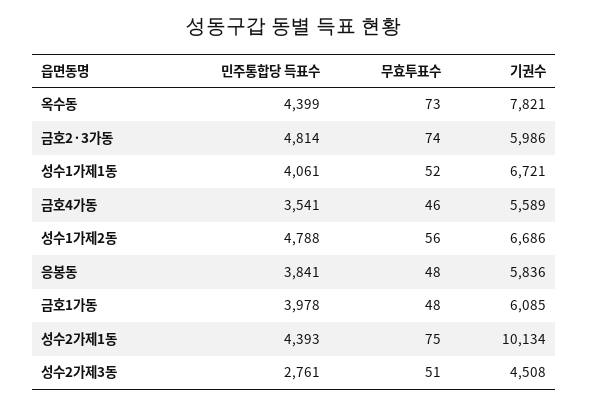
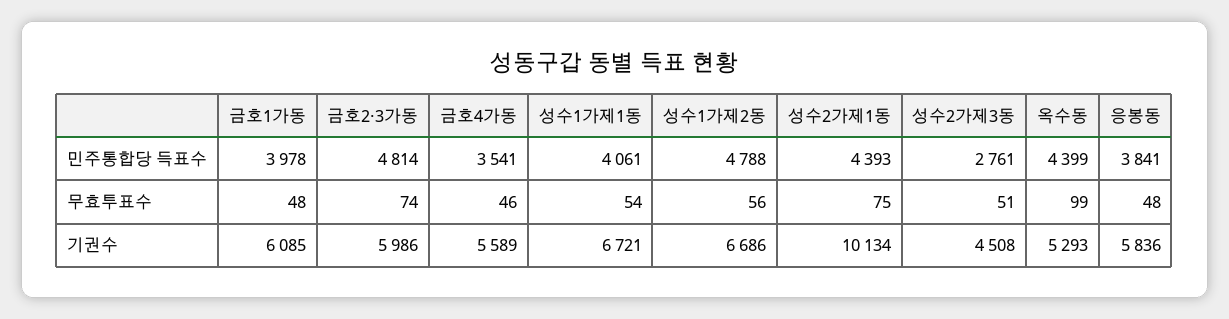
무효투표수, 옥수동: 73 -> 99
기권수, 옥수동: 7821 -> 5293
무효투표수, 성수1가제1동: 52 -> 54

